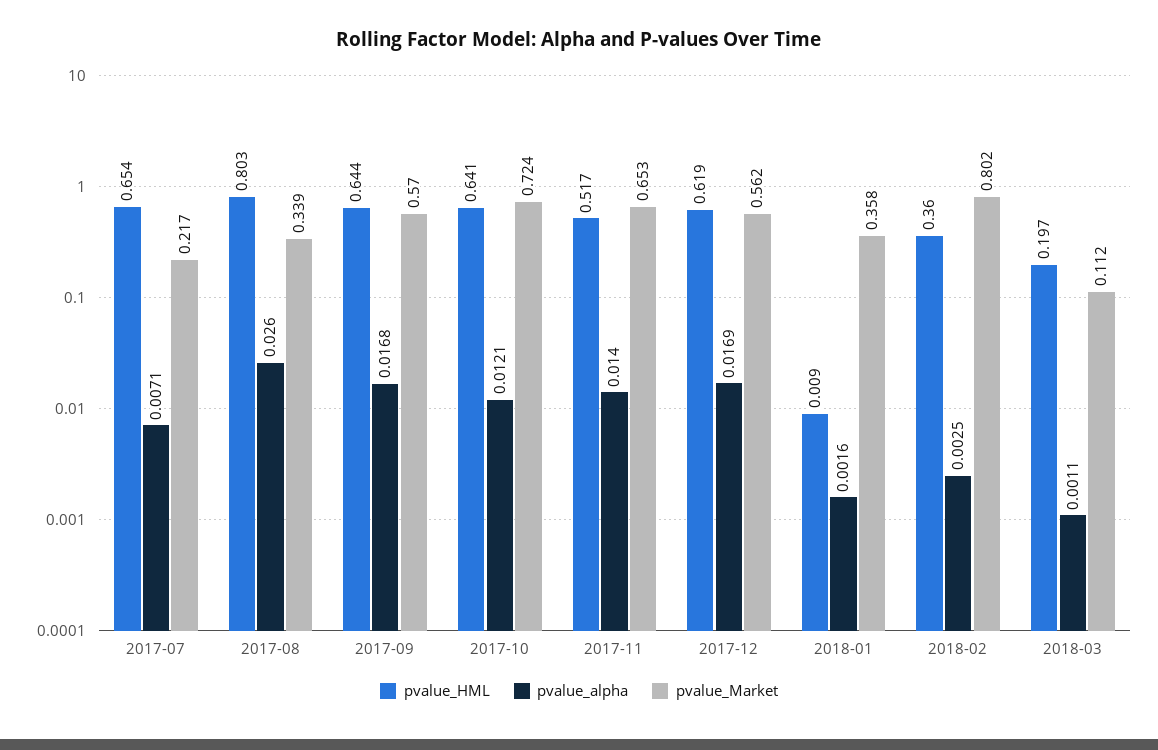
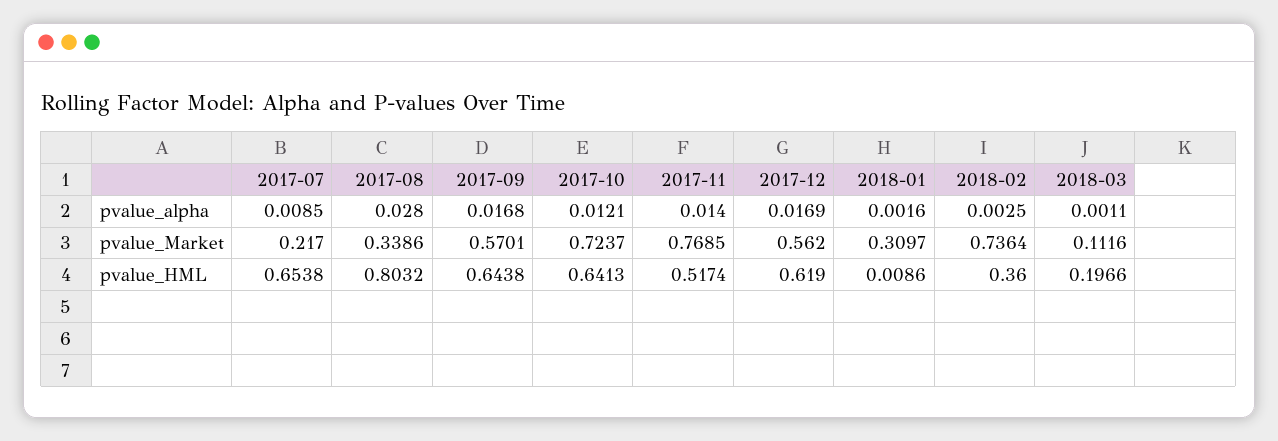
pvalue_alpha, 2017-07: 0.0071 -> 0.0085
pvalue_alpha, 2017-08: 0.026 -> 0.028
pvalue_Market, 2017-11: 0.653 -> 0.7685
pvalue_Market, 2018-01: 0.358 -> 0.3097
pvalue_Market, 2018-02: 0.802 -> 0.7364

